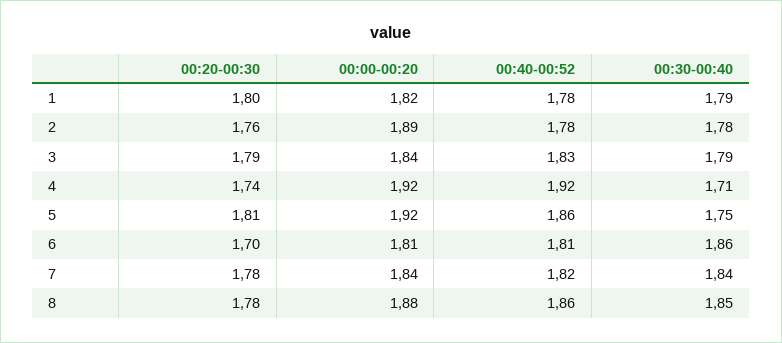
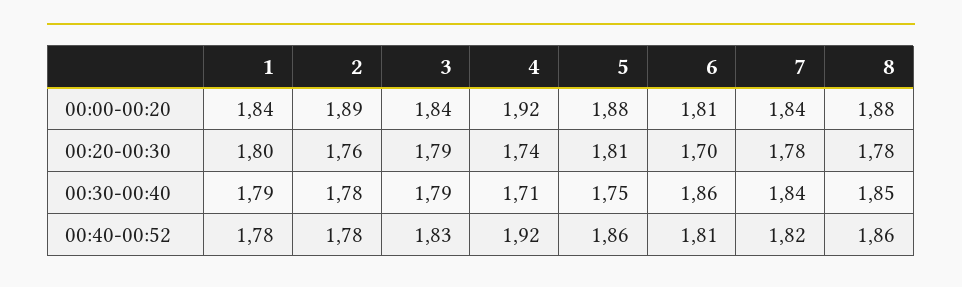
00:00-00:20, 1: 1.82 -> 1.84
00:00-00:20, 5: 1.92 -> 1.88

